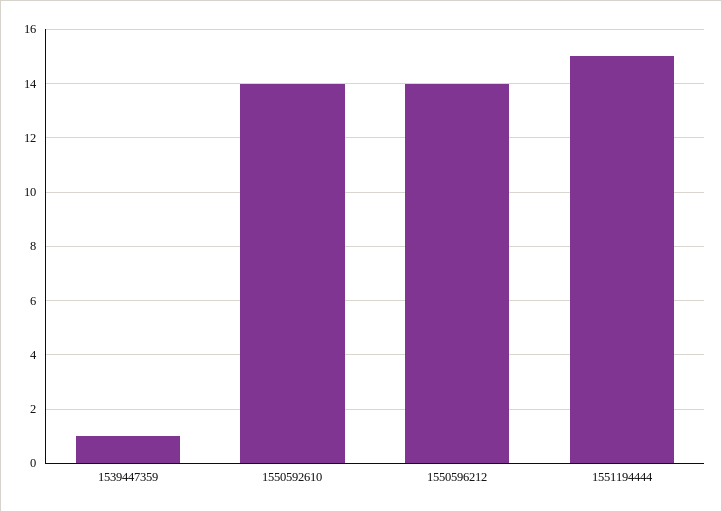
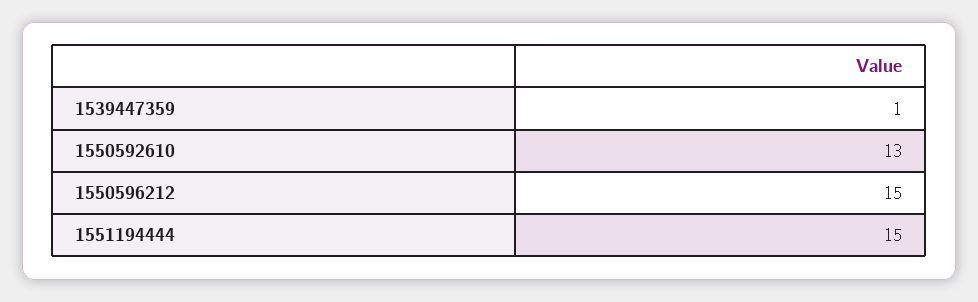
1550592610: 14 -> 13
1550596212: 14 -> 15

